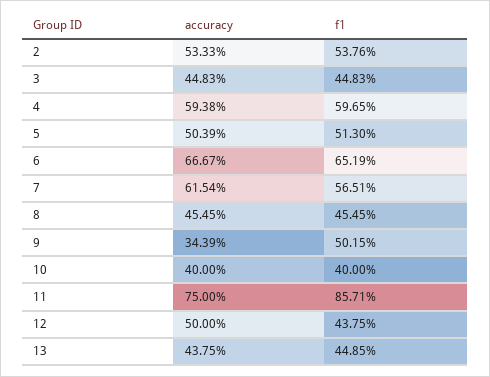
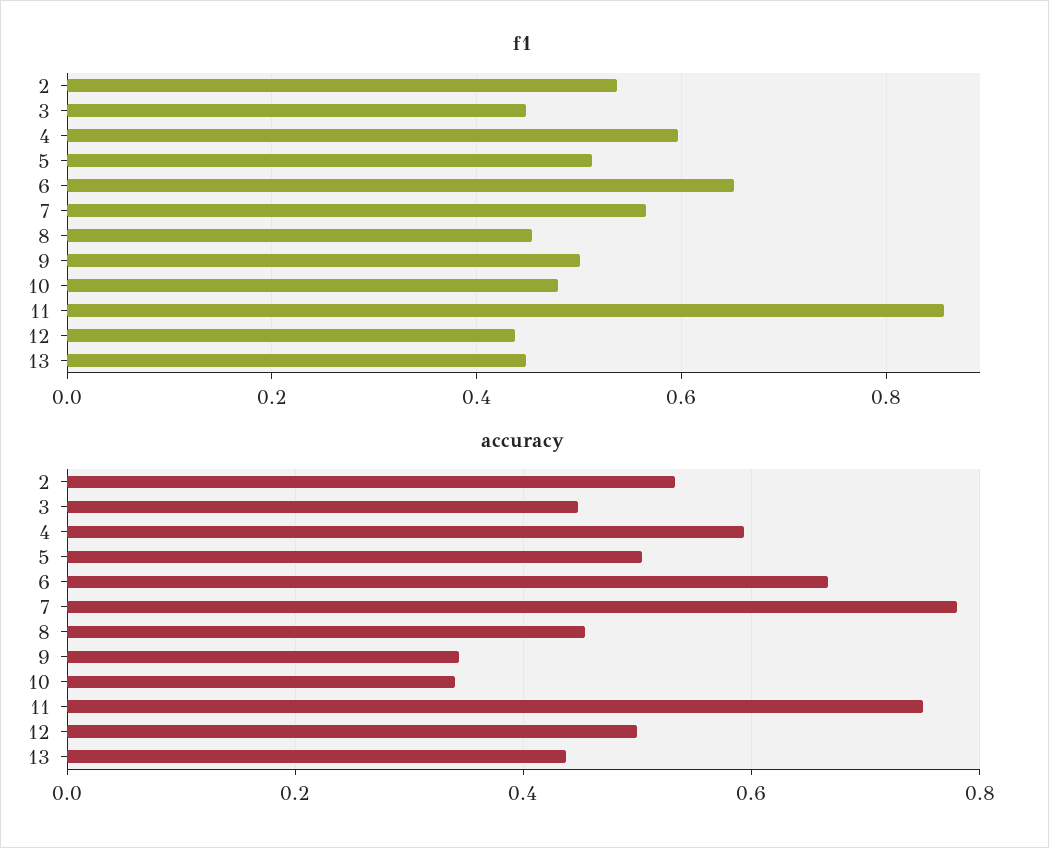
accuracy, 7: 0.6154 -> 0.78
accuracy, 10: 0.4 -> 0.34
f1, 10: 0.4 -> 0.48

